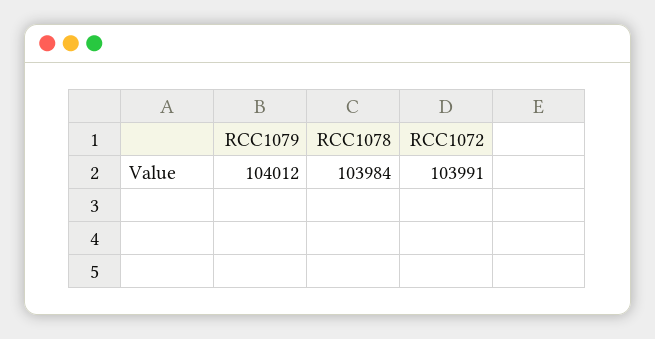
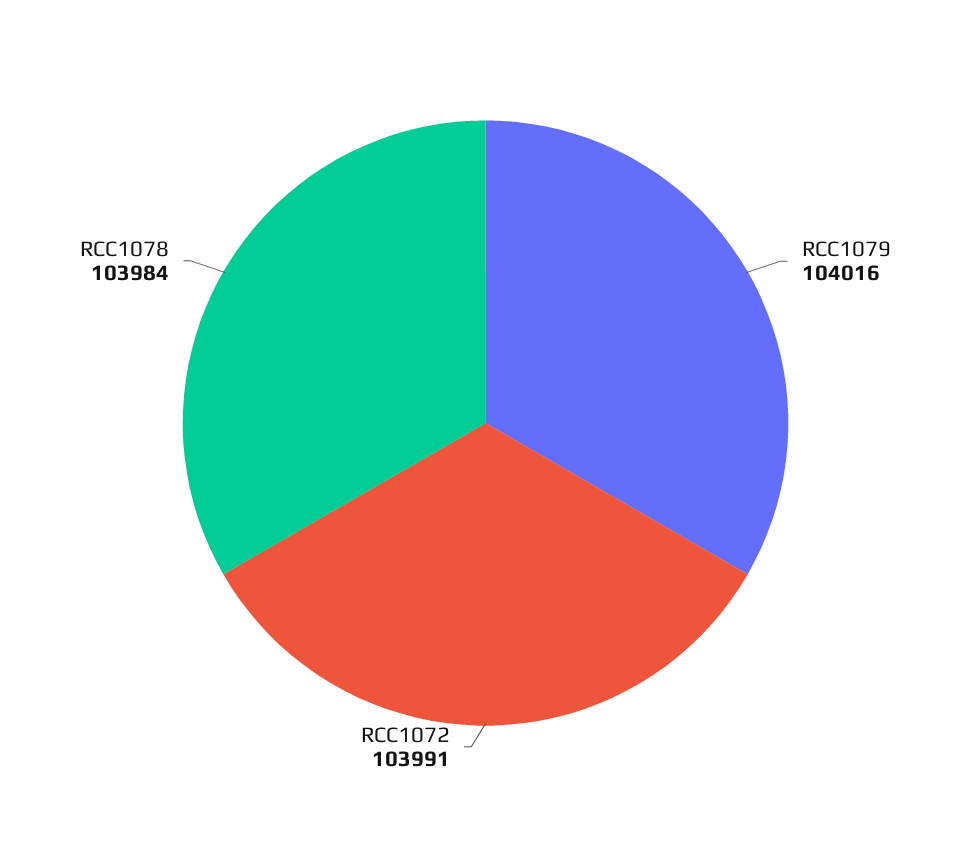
RCC1079: 104012 -> 104016

